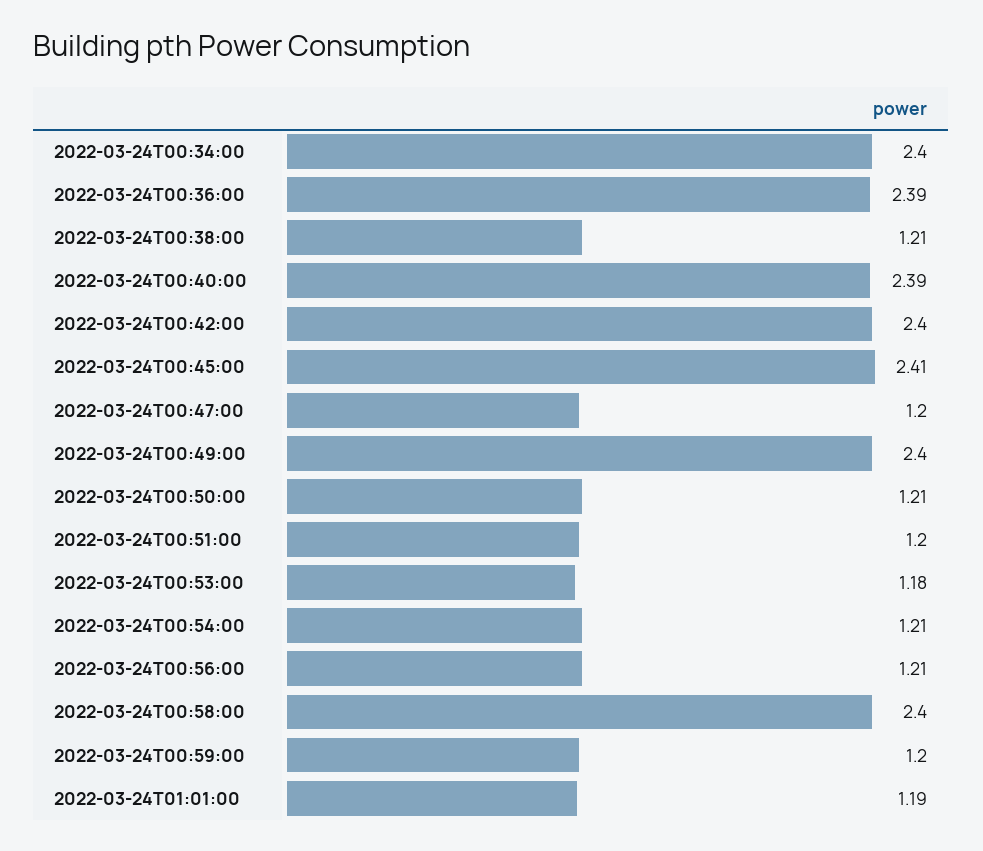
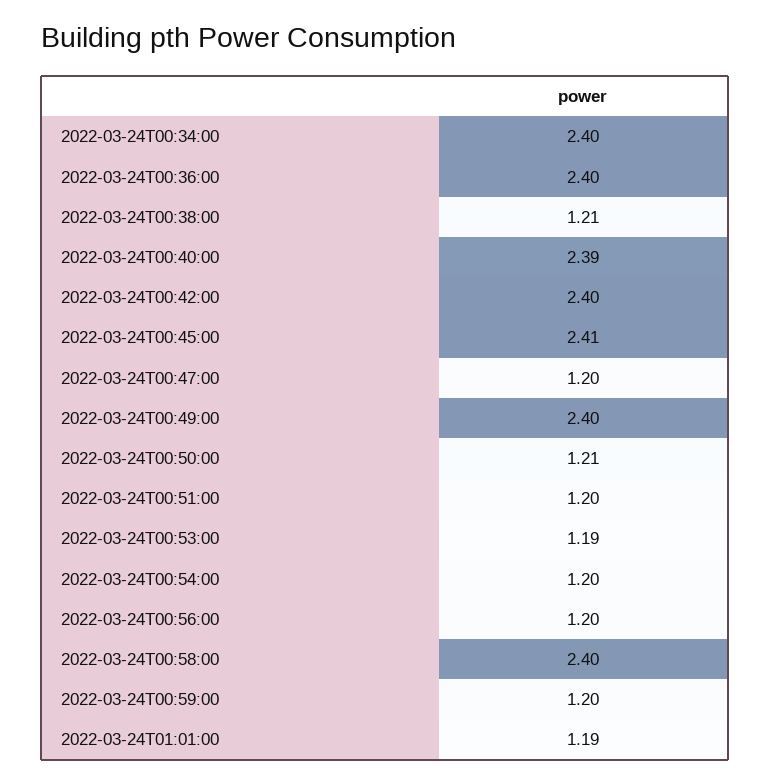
2022-03-24T00:36:00: 2.39 -> 2.4
2022-03-24T00:53:00: 1.18 -> 1.19
2022-03-24T00:54:00: 1.21 -> 1.2
2022-03-24T00:56:00: 1.21 -> 1.2

